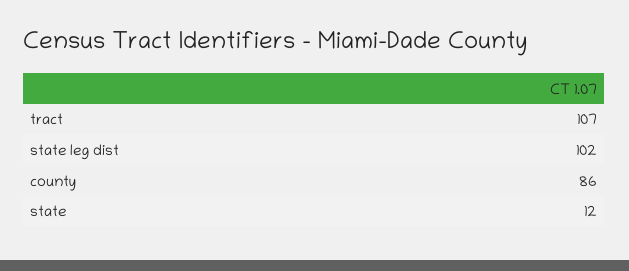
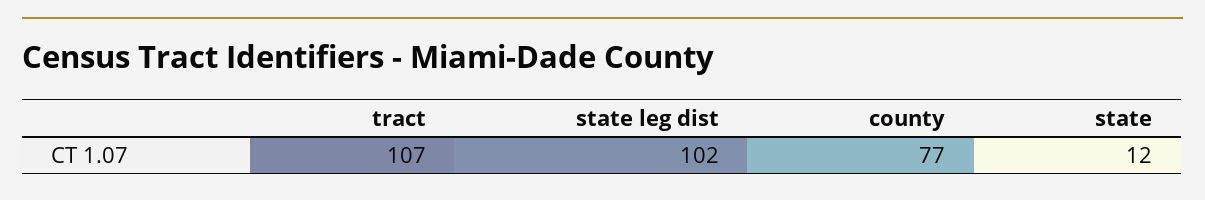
county: 86 -> 77

